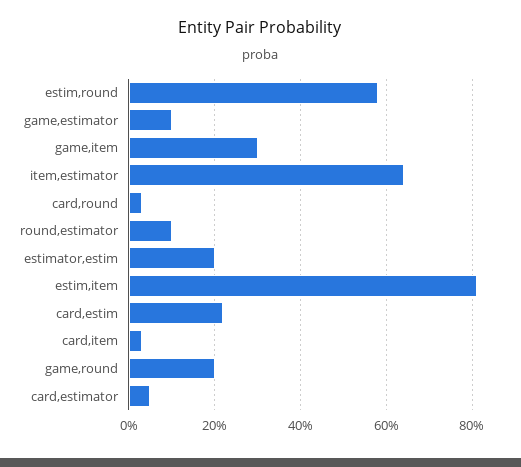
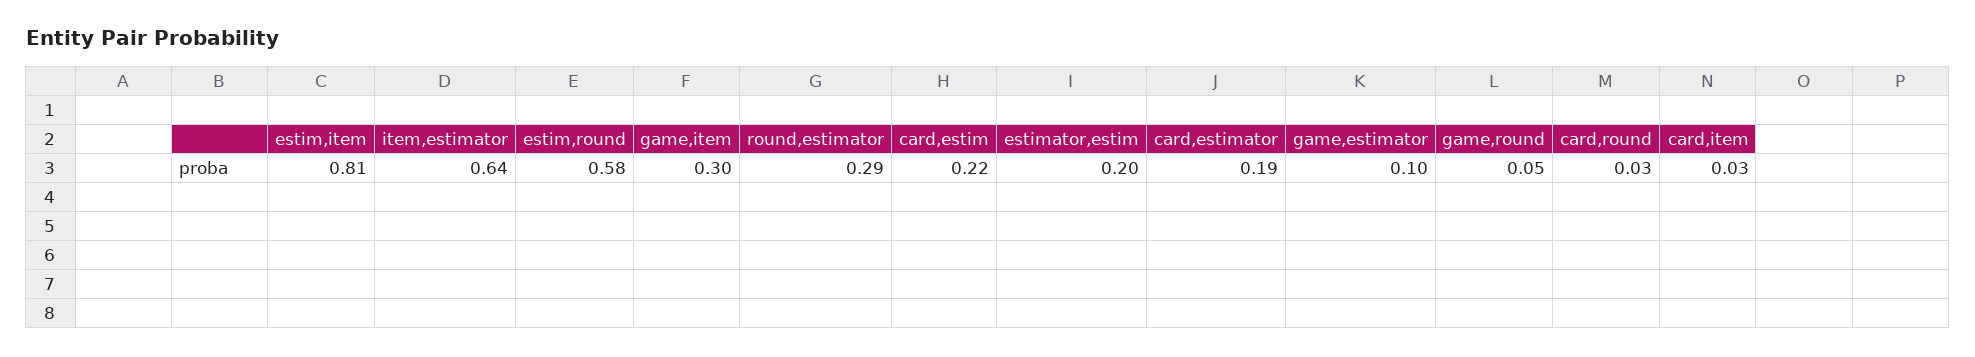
round,estimator: 0.1 -> 0.29
game,round: 0.2 -> 0.05
card,estimator: 0.05 -> 0.19

